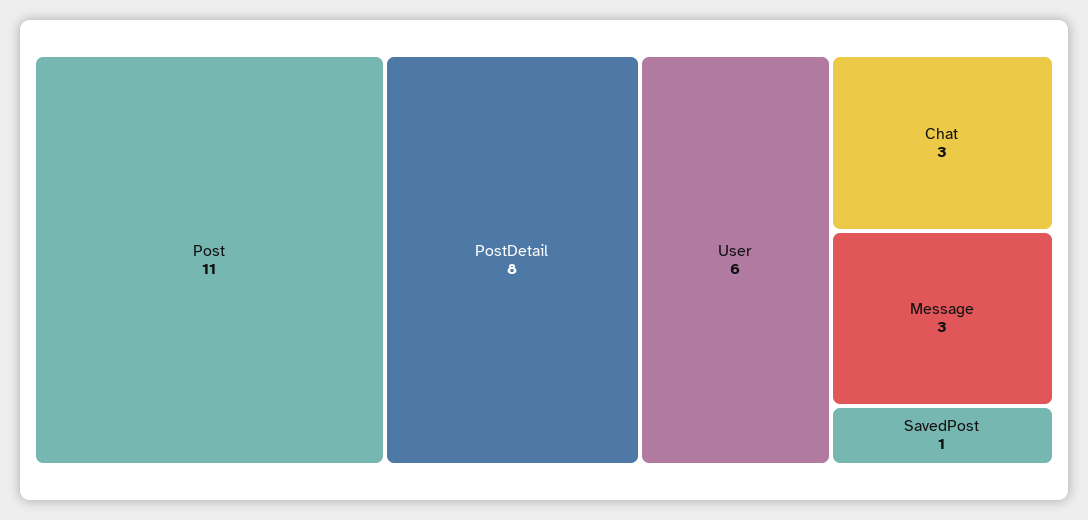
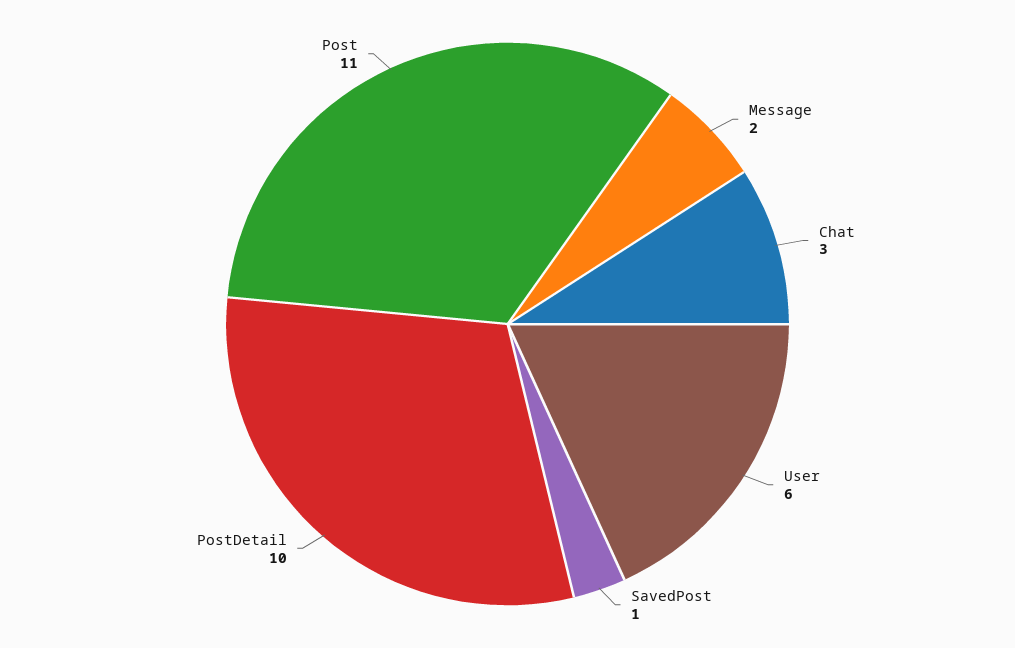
PostDetail: 8 -> 10
Message: 3 -> 2

